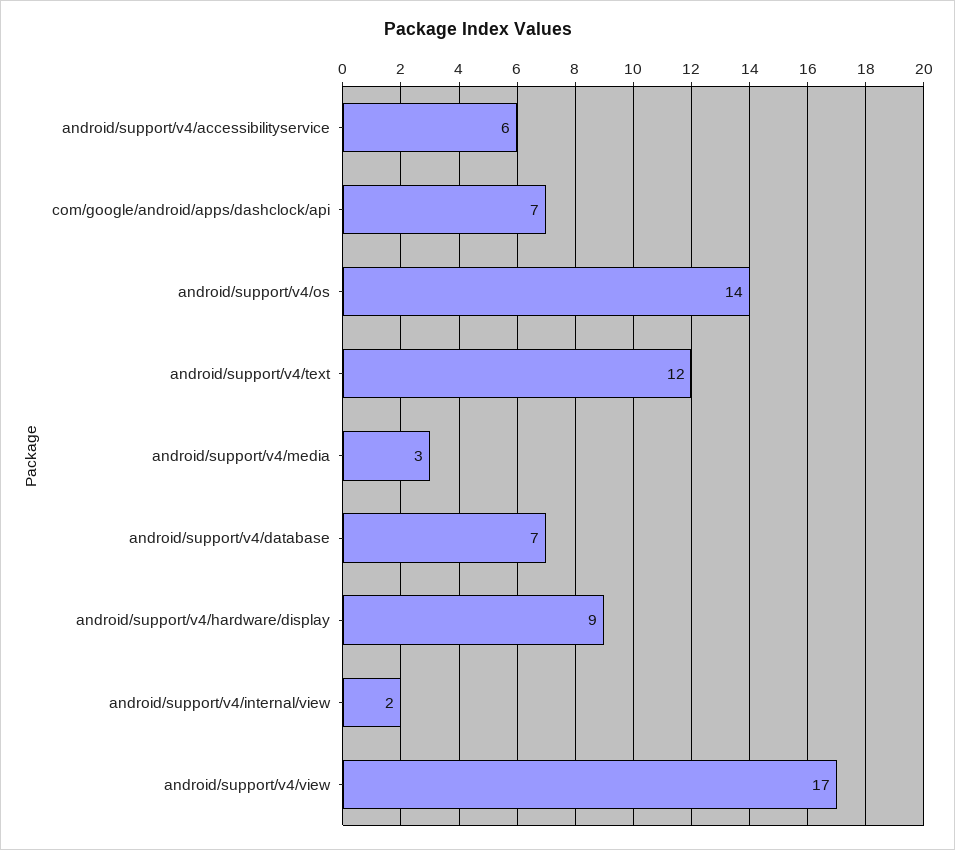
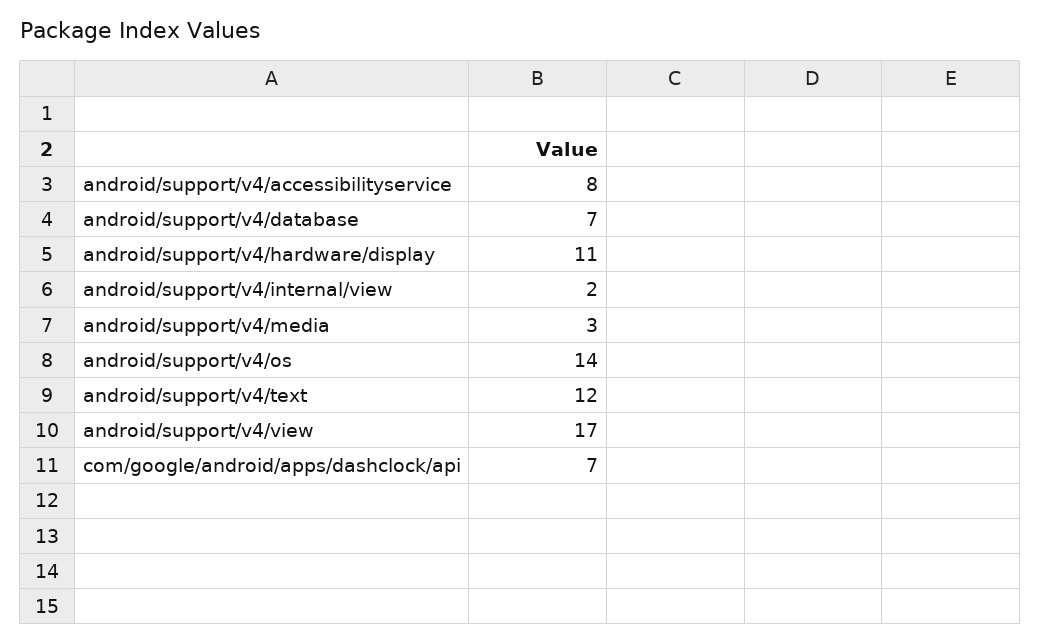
android/support/v4/accessibilityservice: 6 -> 8
android/support/v4/hardware/display: 9 -> 11

